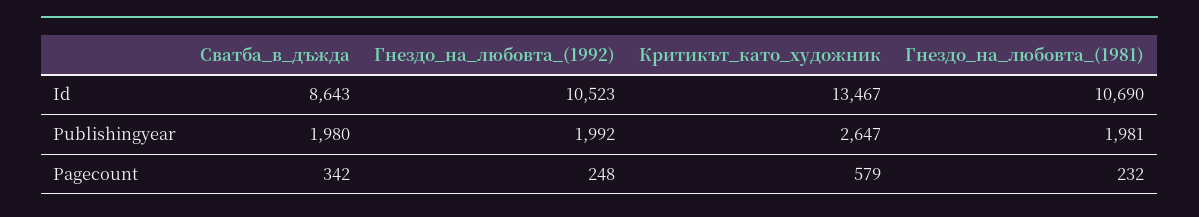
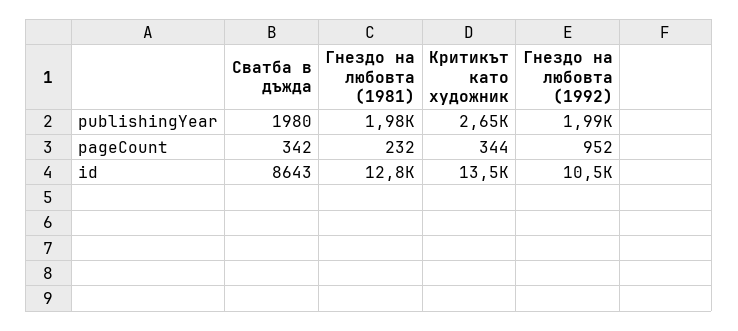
Гнездо_на_любовта_(1981), Id: 10690 -> 12800
Гнездо_на_любовта_(1992), Pagecount: 248 -> 952
Критикът_като_художник, Pagecount: 579 -> 344

